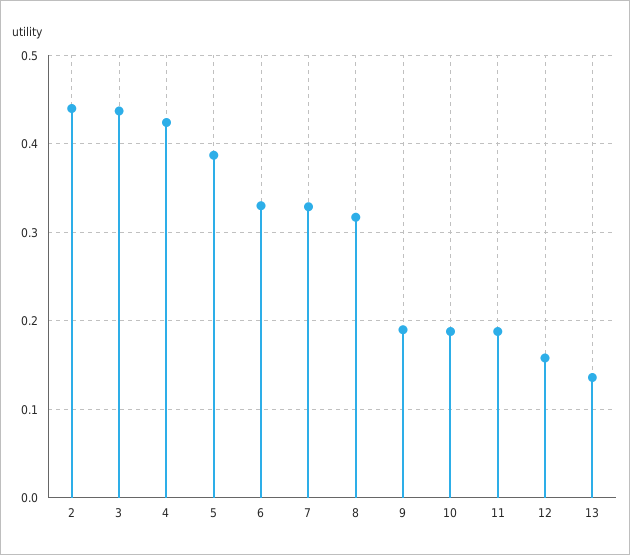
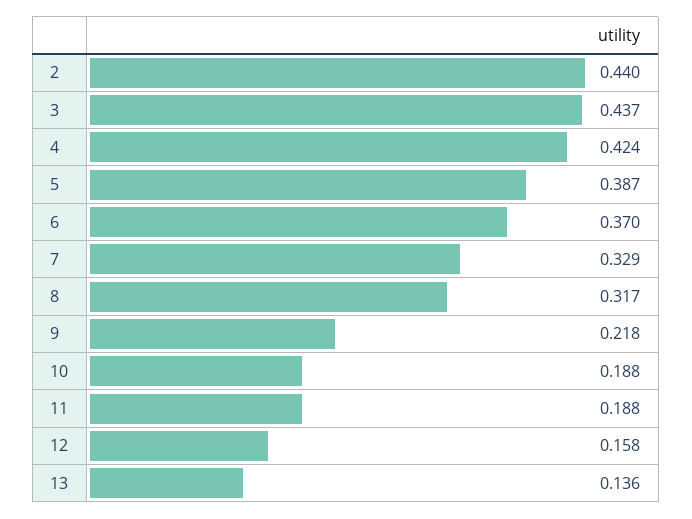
6: 0.33 -> 0.37
9: 0.19 -> 0.218

